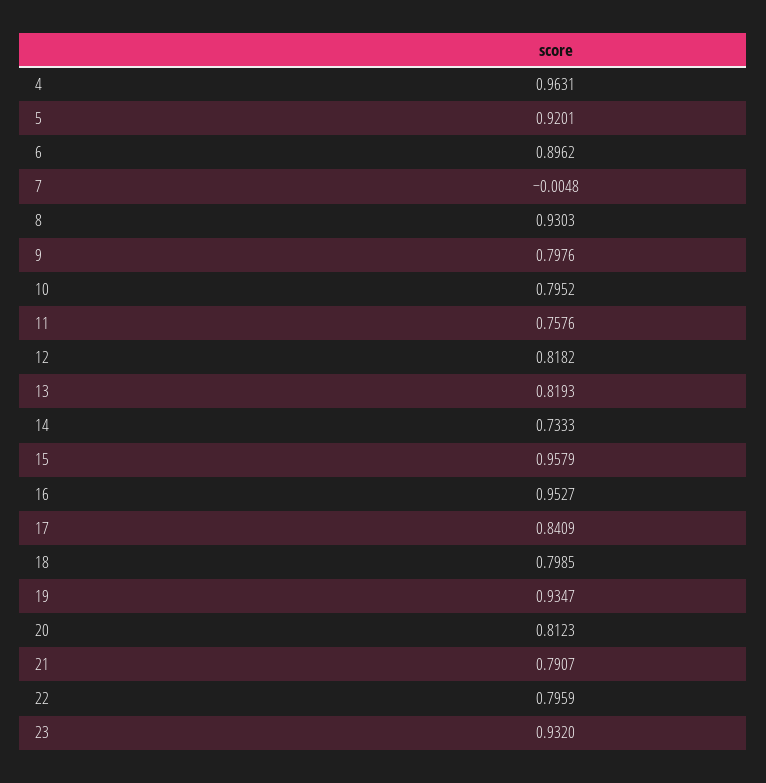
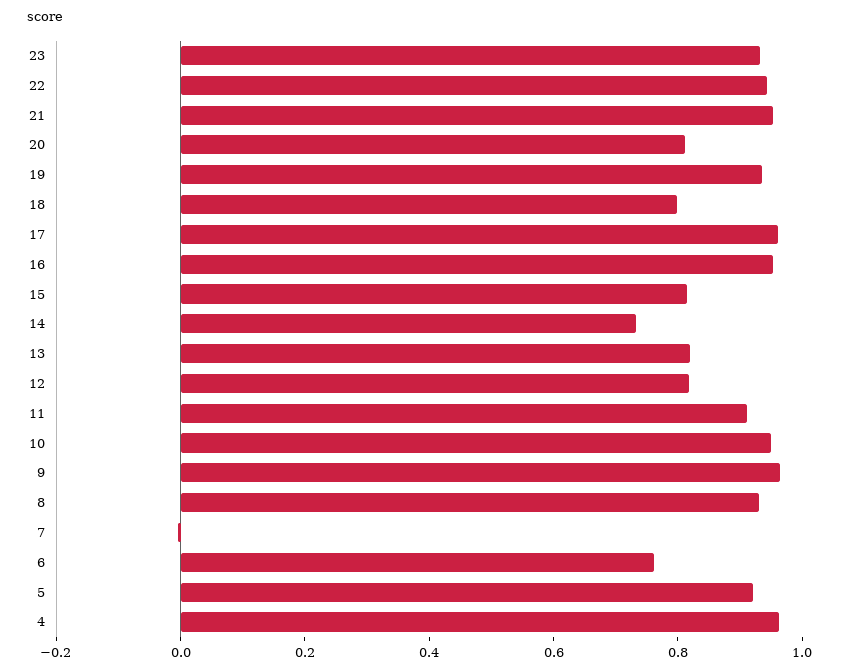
6: 0.8962 -> 0.75
9: 0.7976 -> 0.95
10: 0.7952 -> 0.95
11: 0.7576 -> 0.9
15: 0.9579 -> 0.8
17: 0.8409 -> 0.95
21: 0.7907 -> 0.95
22: 0.7959 -> 0.95

